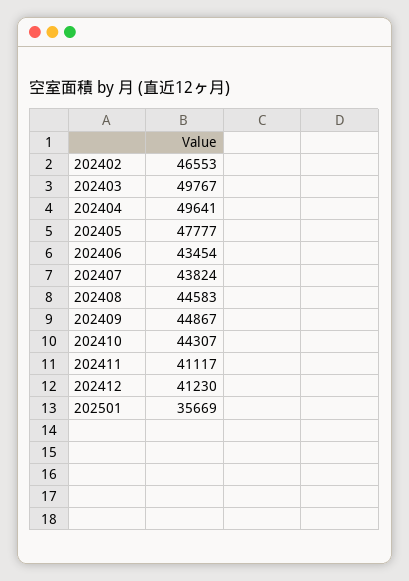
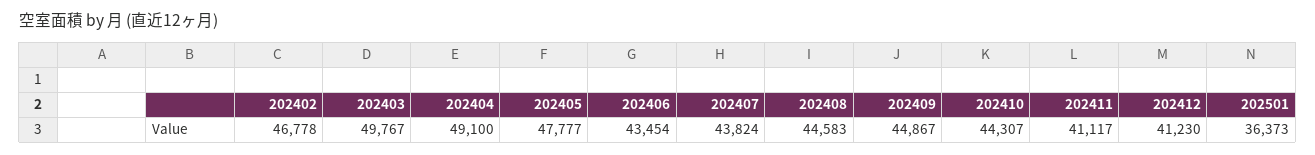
202402: 46553 -> 46778
202404: 49641 -> 49100
202501: 35669 -> 36373

